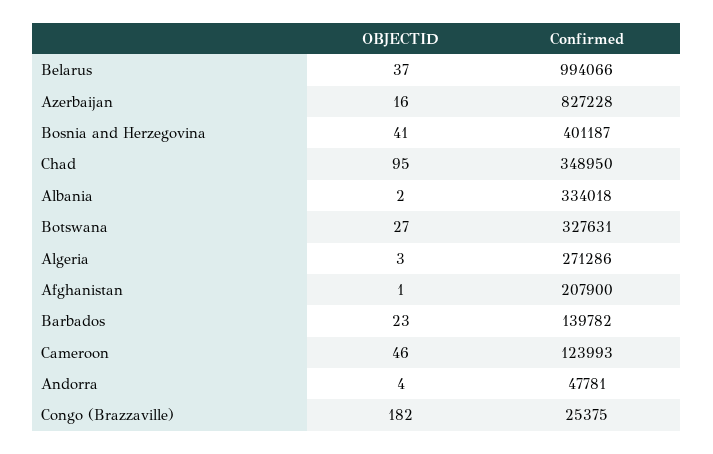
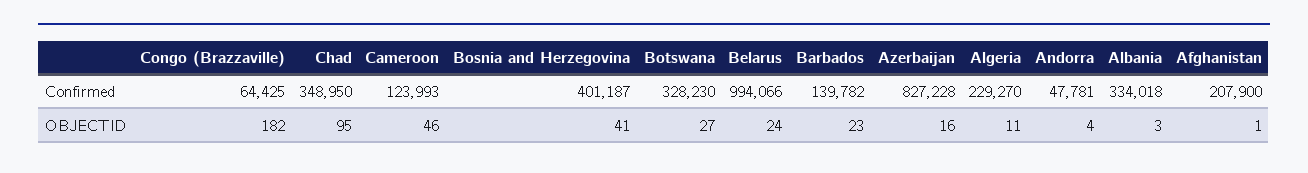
OBJECTID, Belarus: 37 -> 24
OBJECTID, Albania: 2 -> 3
Confirmed, Botswana: 327631 -> 328230
OBJECTID, Algeria: 3 -> 11
Confirmed, Algeria: 271286 -> 229270
Confirmed, Congo (Brazzaville): 25375 -> 64425

